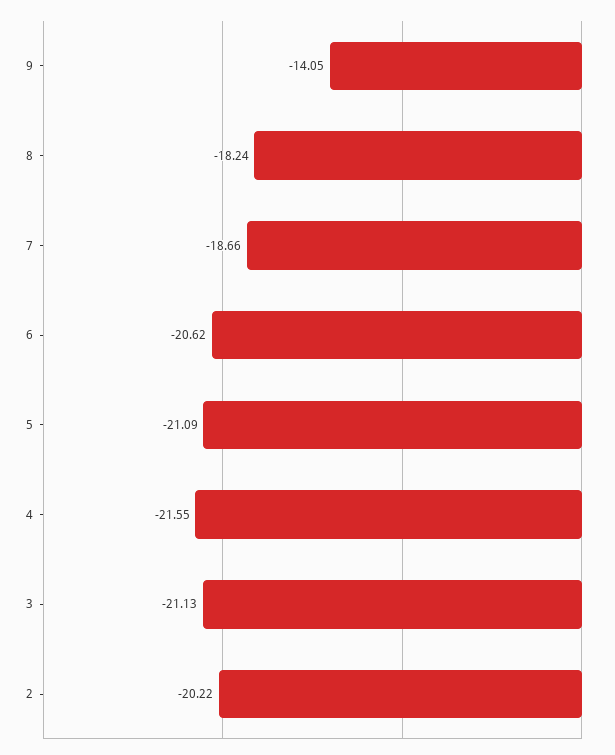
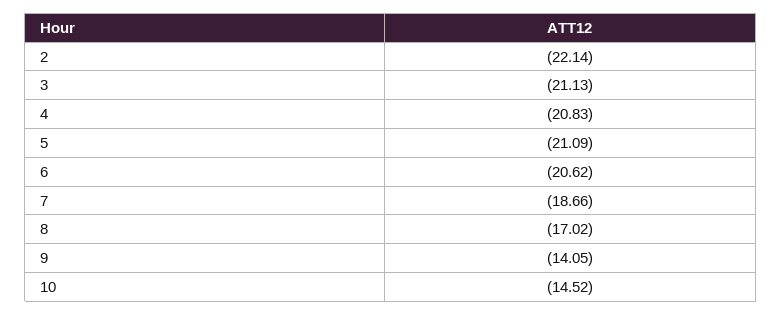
8: -18.24 -> -17.02
4: -21.55 -> -20.83
2: -20.22 -> -22.14
10: none -> -14.52

